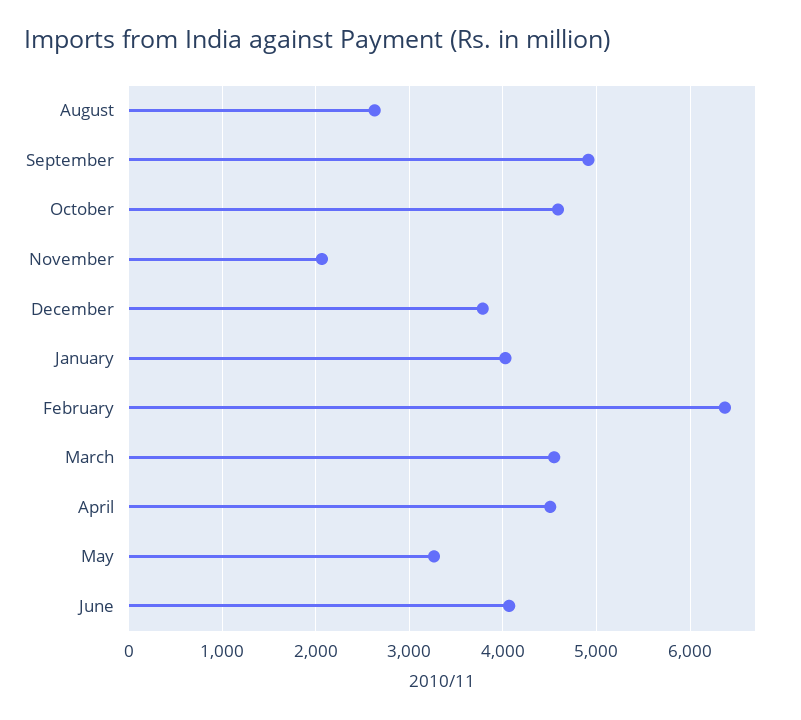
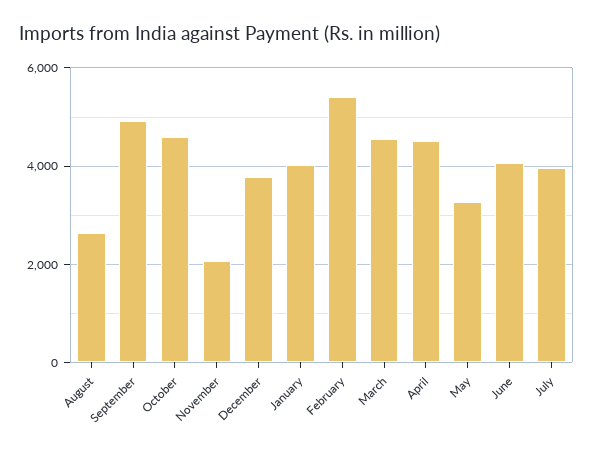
February: 6400 -> 5400
July: none -> 4000

